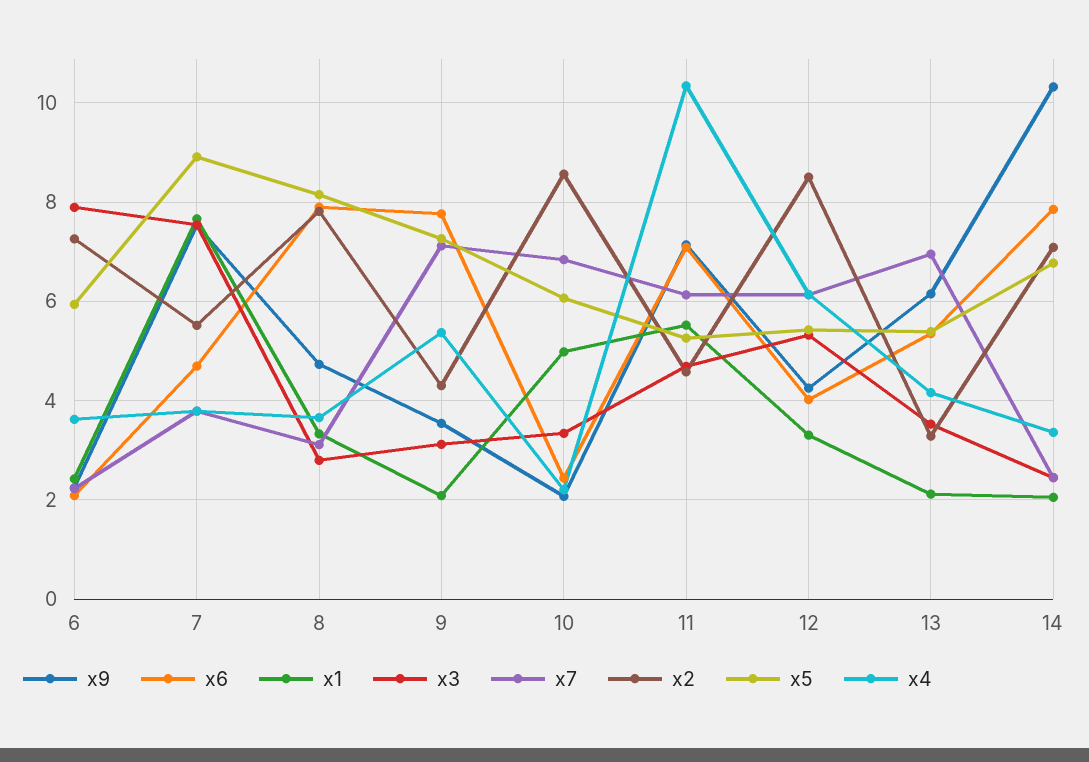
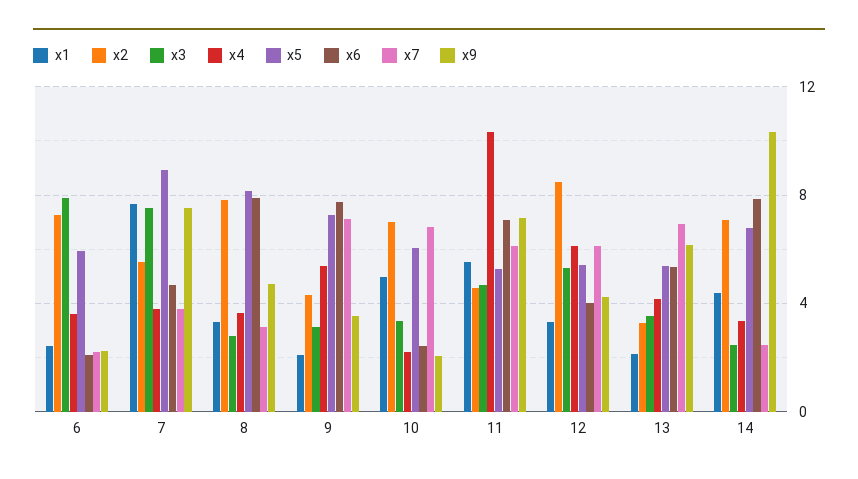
x2, 10: 8.6 -> 7
x1, 14: 2 -> 4.5

